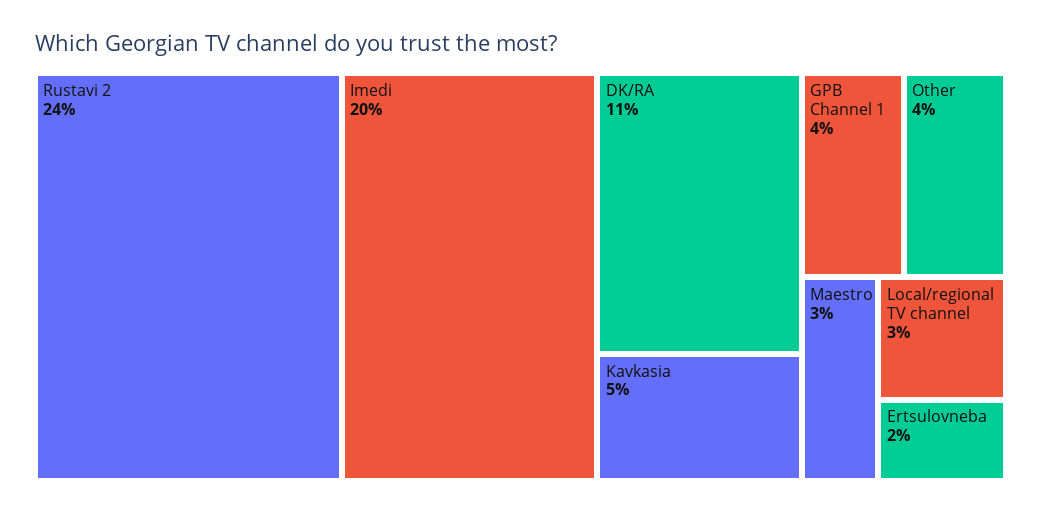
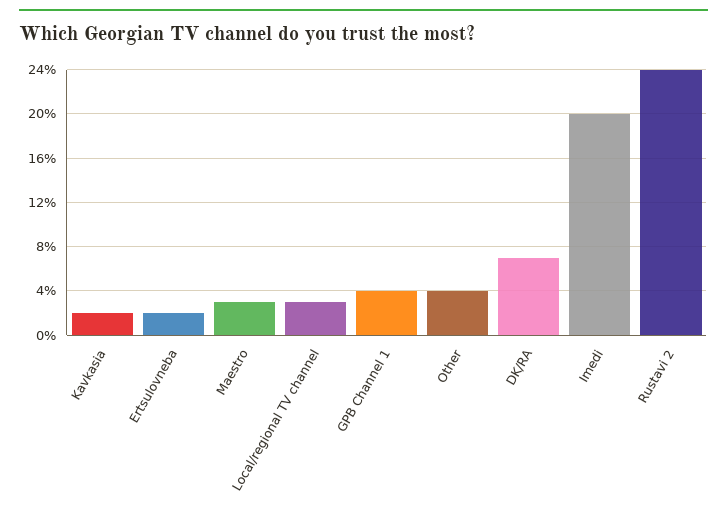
DK/RA: 11 -> 7
Kavkasia: 5 -> 2

